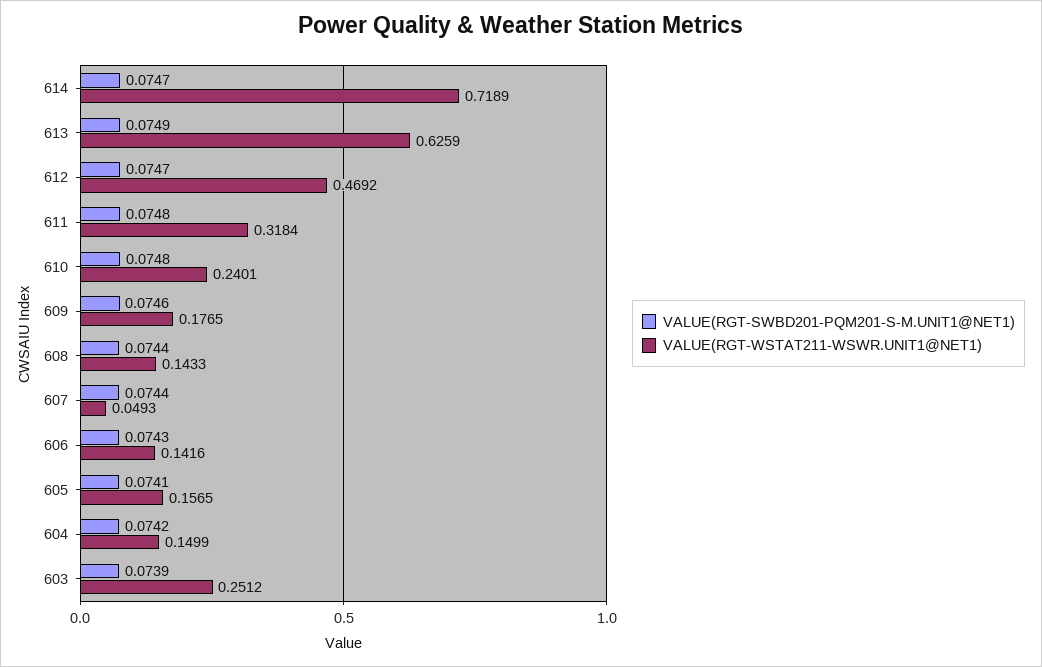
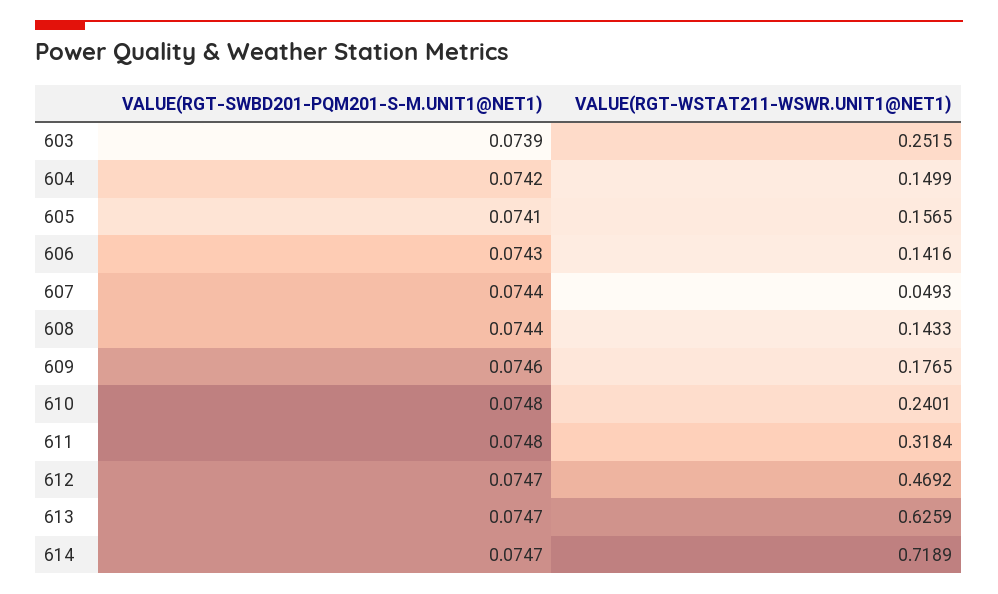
VALUE(RGT-SWBD201-PQM201-S-M.UNIT1@NET1), 613: 0.0749 -> 0.0747
VALUE(RGT-WSTAT211-WSWR.UNIT1@NET1), 603: 0.2512 -> 0.2515

